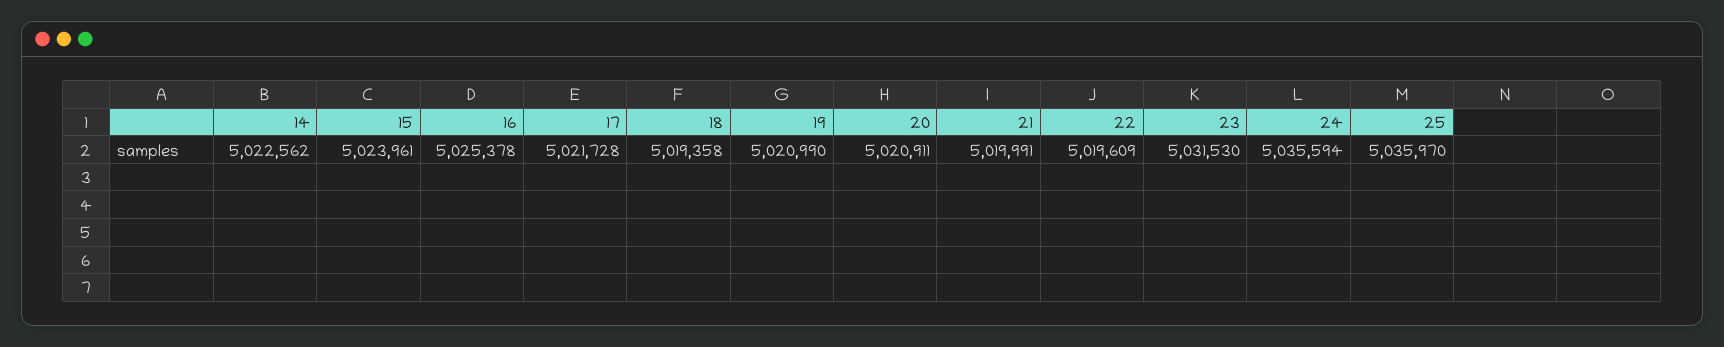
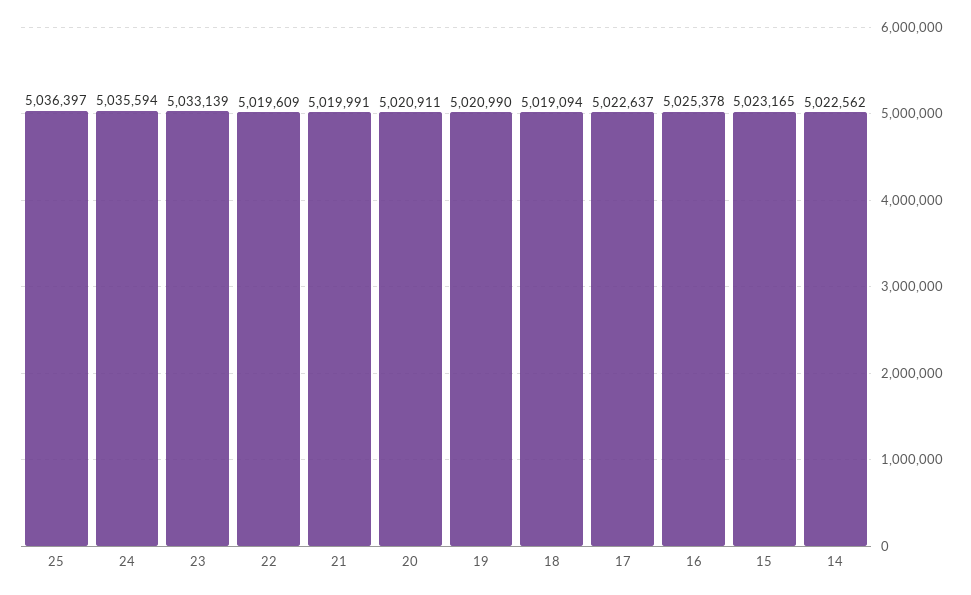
15: 5023961 -> 5023165
17: 5021728 -> 5022637
18: 5019358 -> 5019094
23: 5031530 -> 5033139
25: 5035970 -> 5036397

